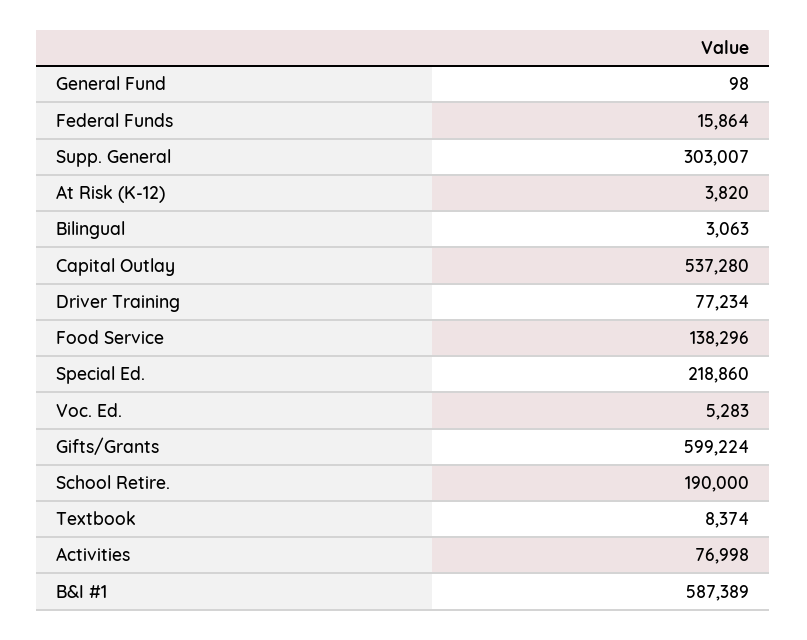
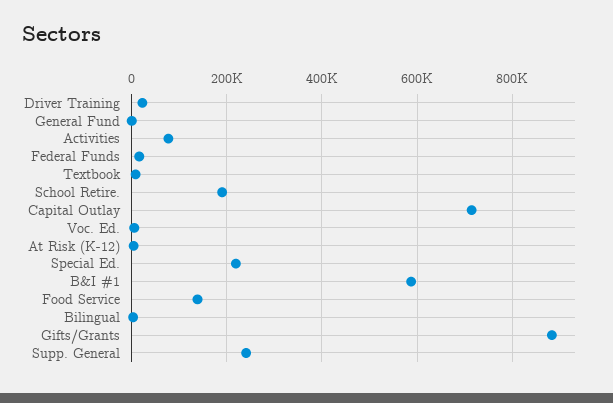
Supp. General: 303007 -> 240000
Capital Outlay: 537280 -> 720000
Driver Training: 77234 -> 20000
Gifts/Grants: 599224 -> 880000

